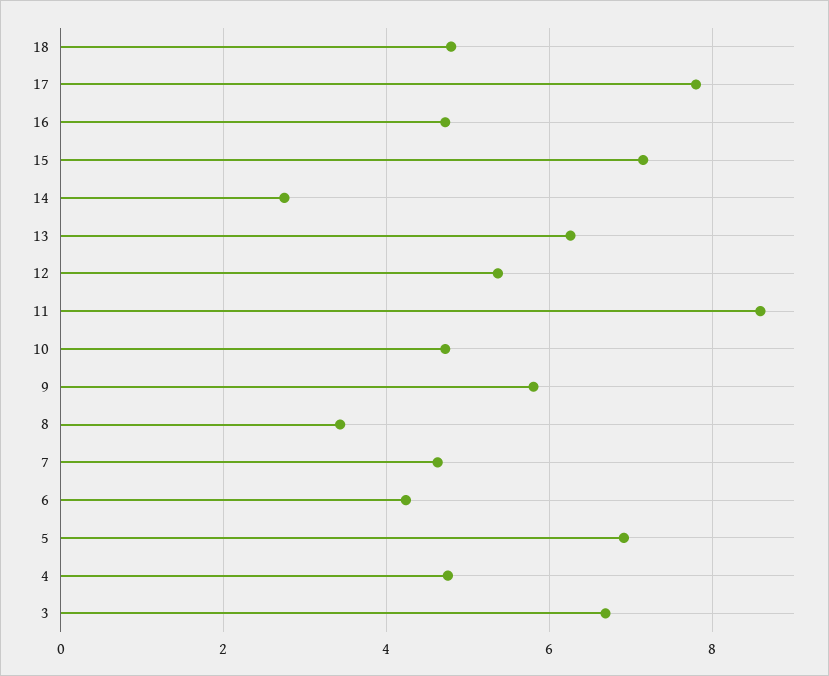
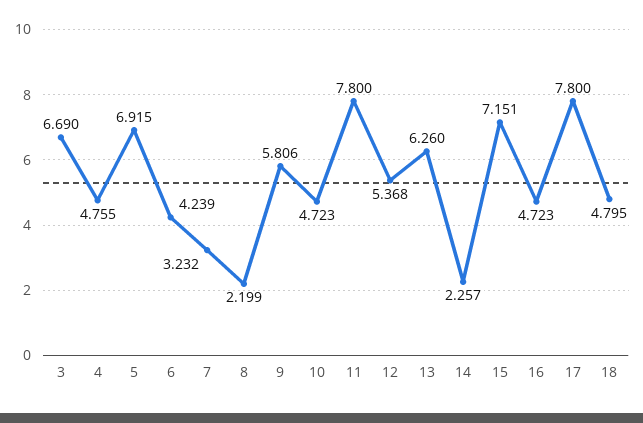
14: 2.8 -> 2.257
11: 8.6 -> 7.8
8: 3.4 -> 2.199
7: 4.6 -> 3.232

